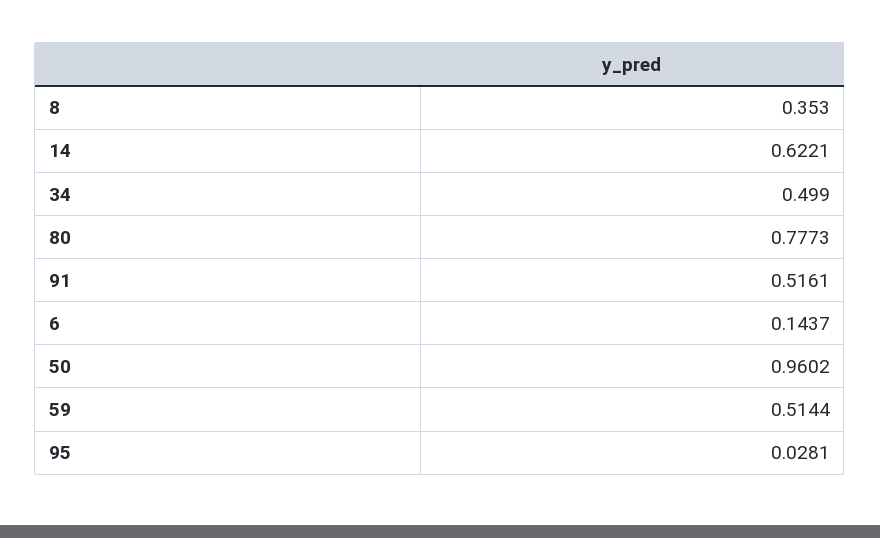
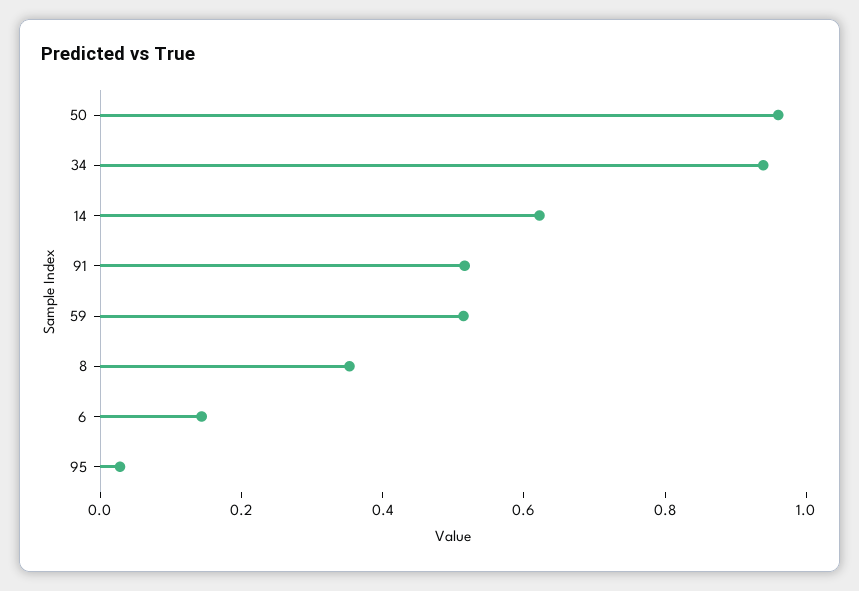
34: 0.499 -> 0.95
80: 0.7773 -> none

